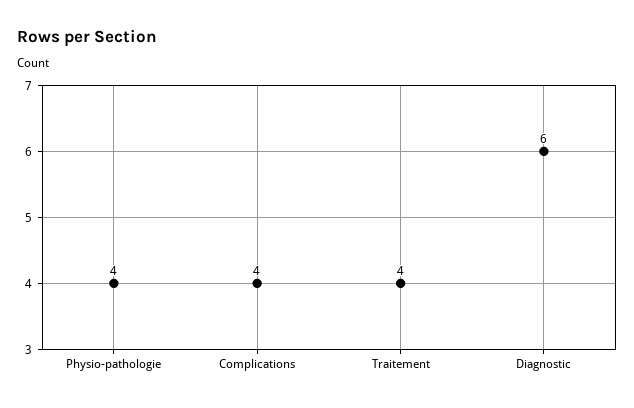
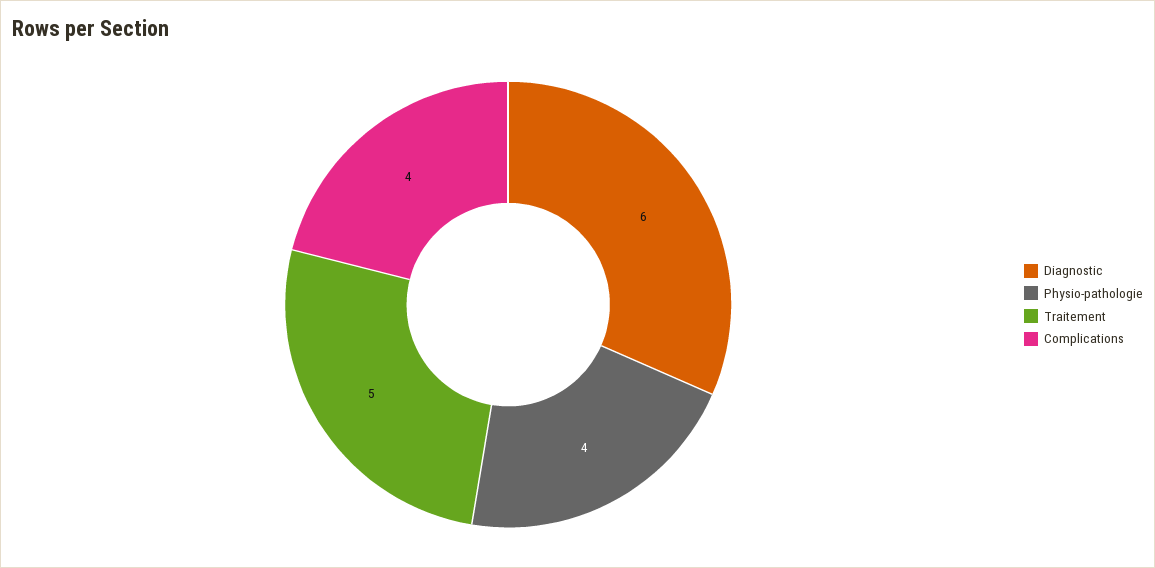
Traitement: 4 -> 5

